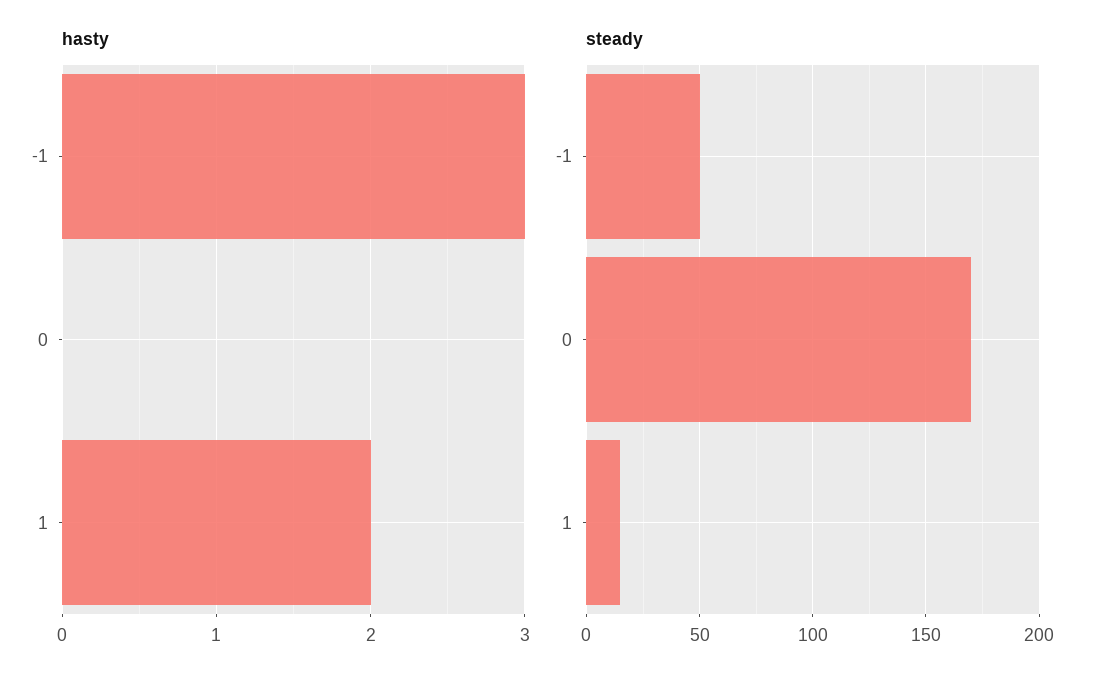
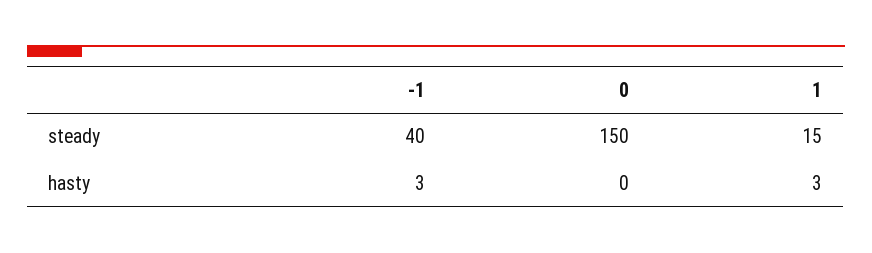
hasty, 1: 2 -> 3
steady, -1: 50 -> 40
steady, 0: 170 -> 150

